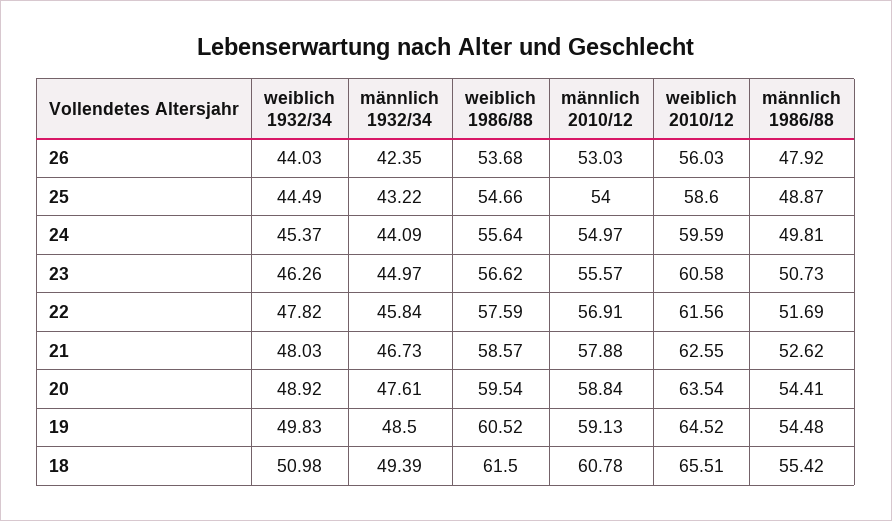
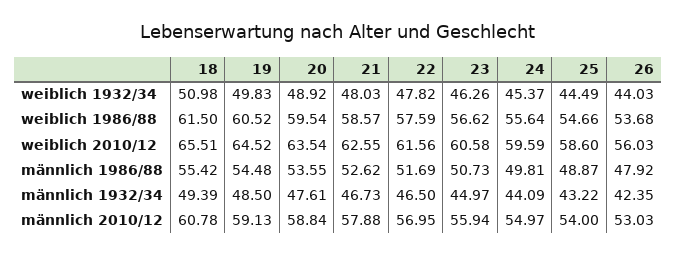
männlich 2010/12, 23: 55.57 -> 55.94
männlich 1932/34, 22: 45.84 -> 46.5
männlich 2010/12, 22: 56.91 -> 56.95
männlich 1986/88, 20: 54.41 -> 53.55

